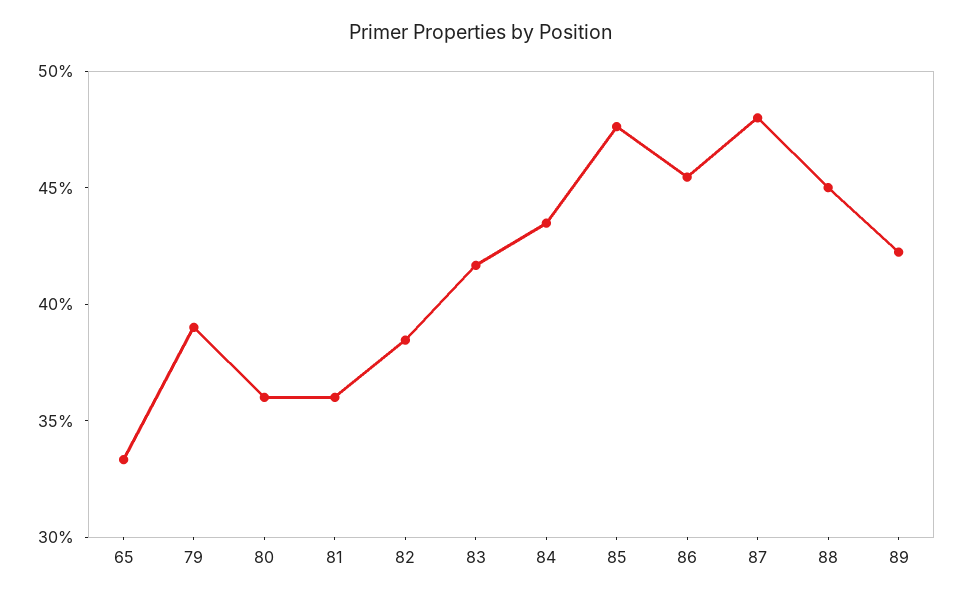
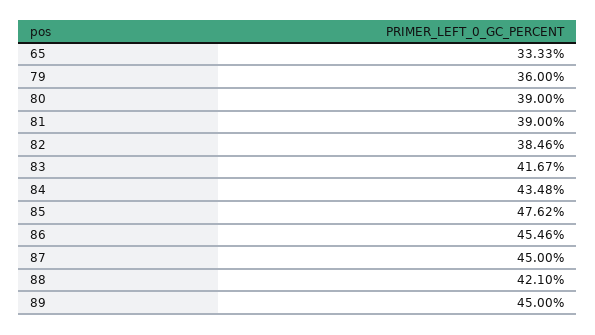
79: 39 -> 36
80: 36 -> 39
81: 36 -> 39
87: 48 -> 45
88: 45 -> 42.1
89: 42 -> 45

